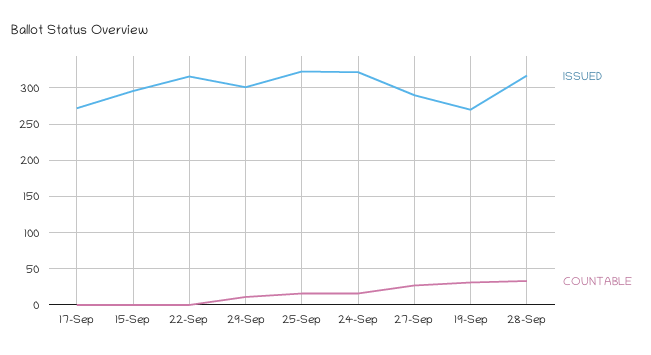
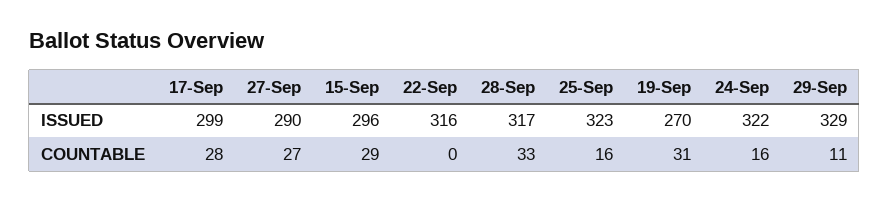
ISSUED, 17-Sep: 270 -> 299
COUNTABLE, 17-Sep: 0 -> 28
COUNTABLE, 15-Sep: 0 -> 29
ISSUED, 29-Sep: 300 -> 329

